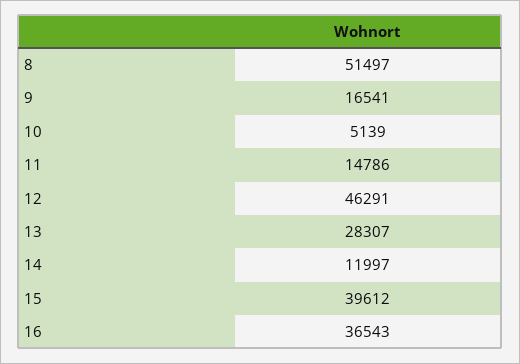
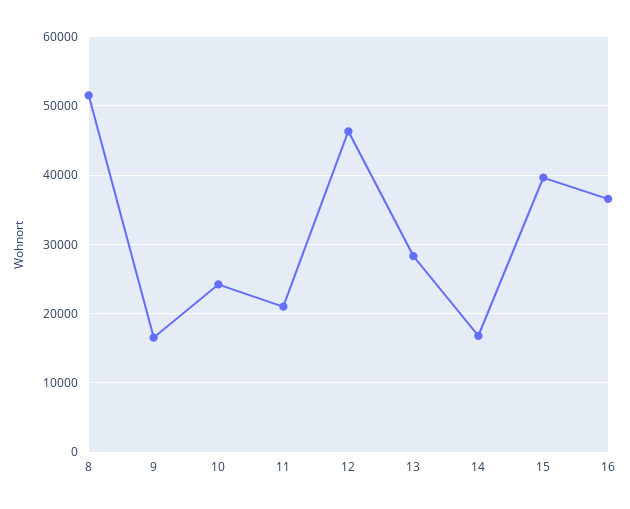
10: 5139 -> 24000
11: 14786 -> 21000
14: 11997 -> 17000

